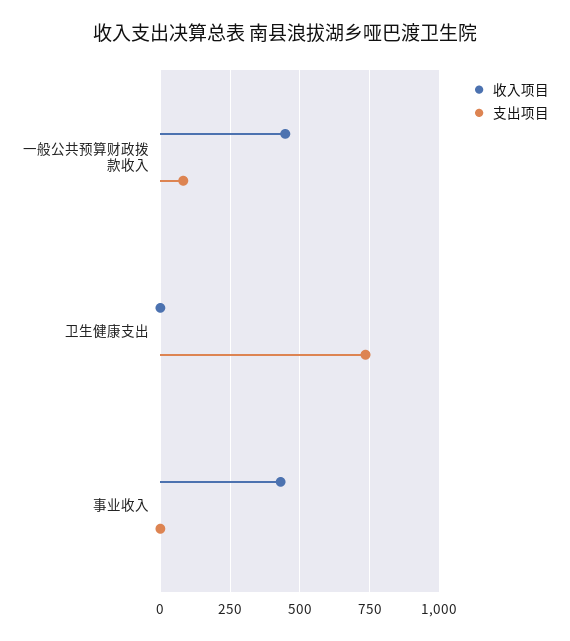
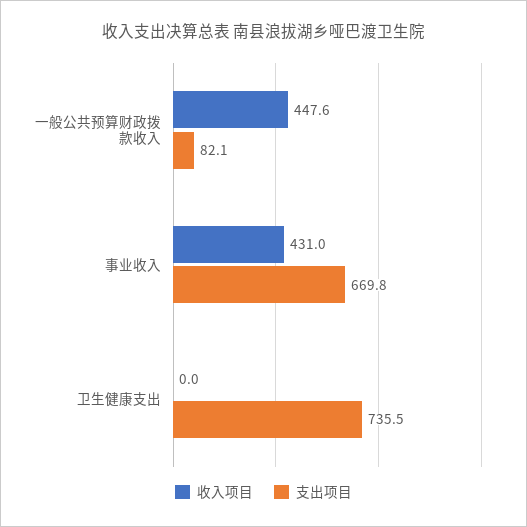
支出项目, 事业收入: 0 -> 669.8

